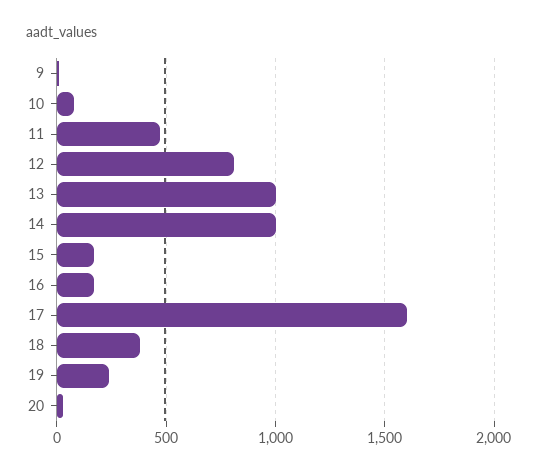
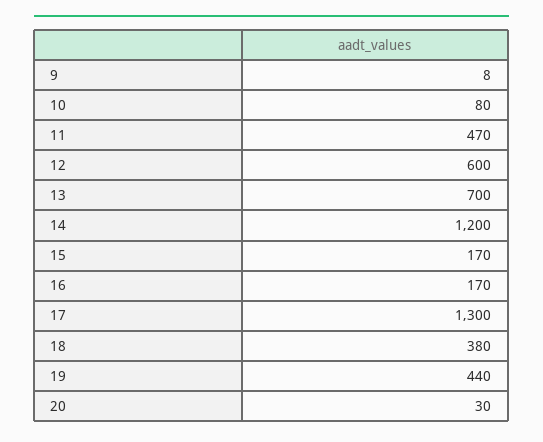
12: 800 -> 600
13: 1000 -> 700
14: 1000 -> 1200
17: 1600 -> 1300
19: 250 -> 440

